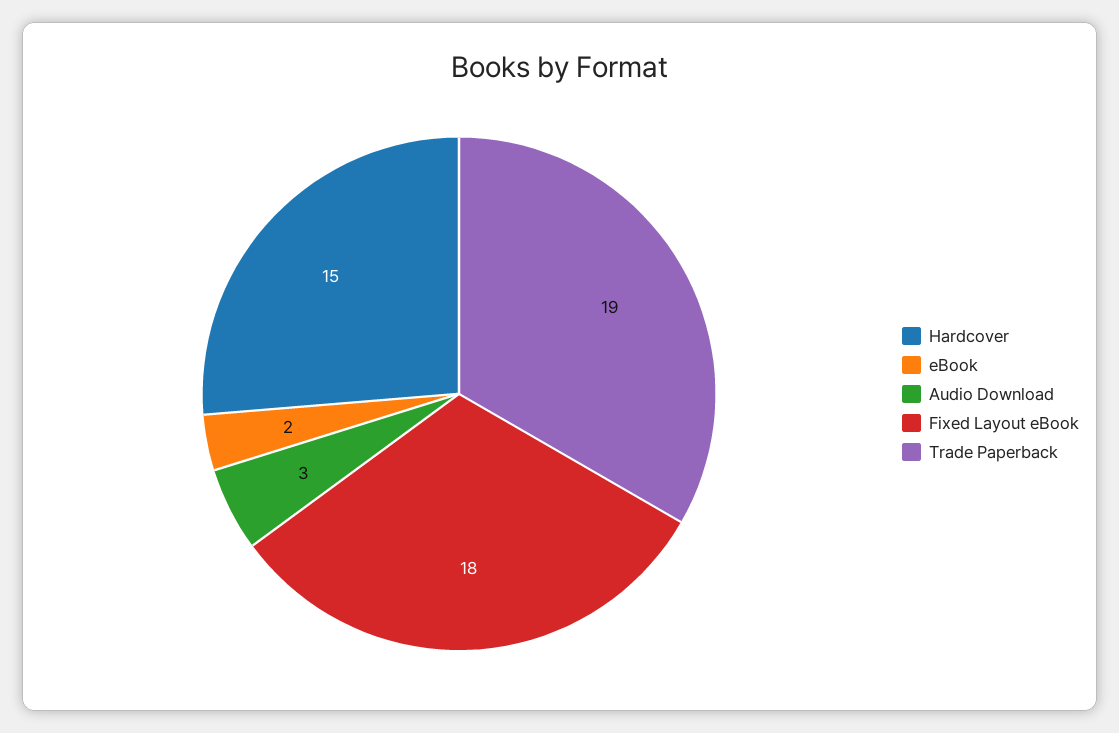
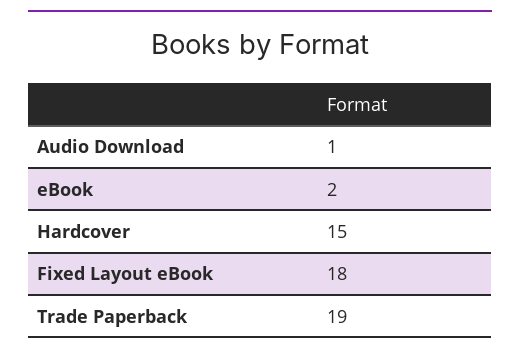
Audio Download: 3 -> 1

